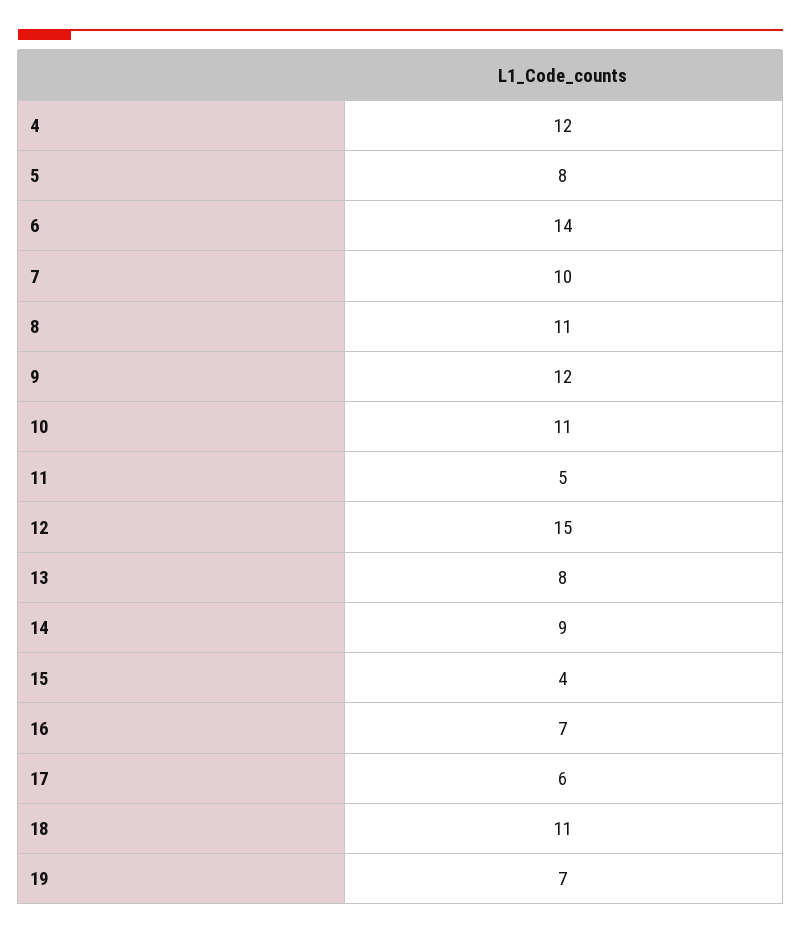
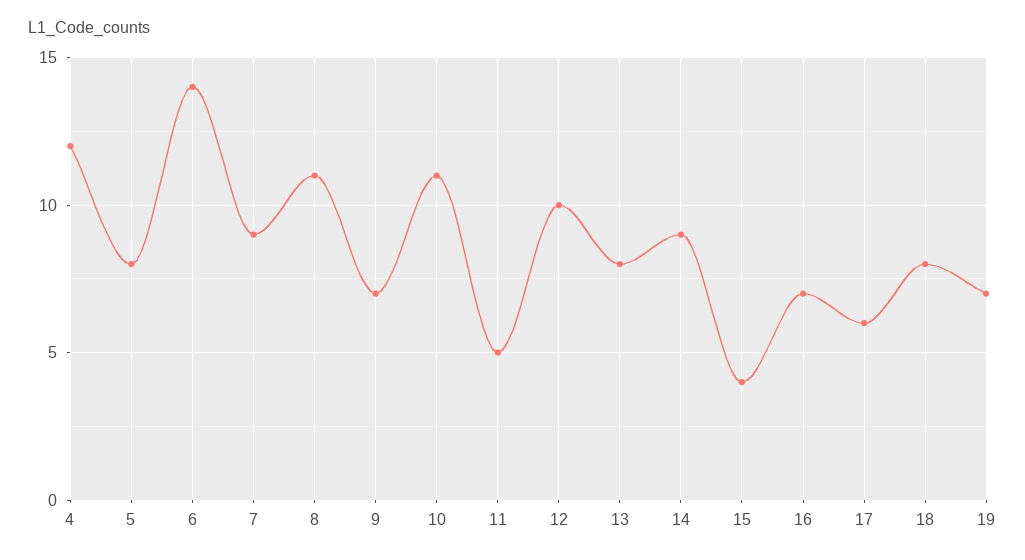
7: 10 -> 9
9: 12 -> 7
12: 15 -> 10
18: 11 -> 8

